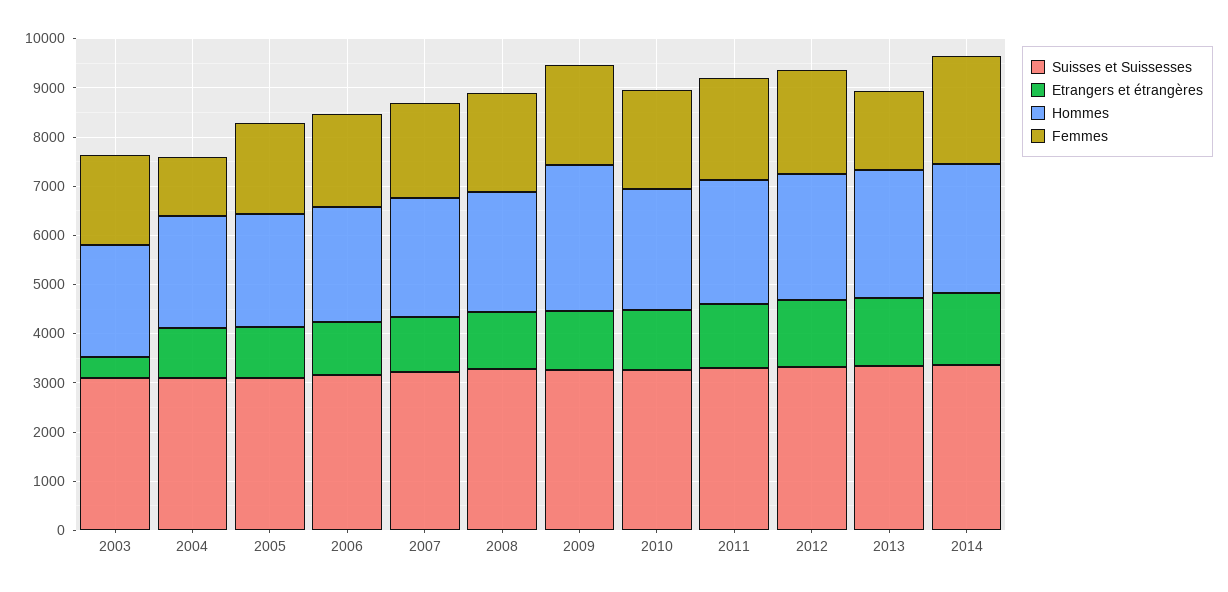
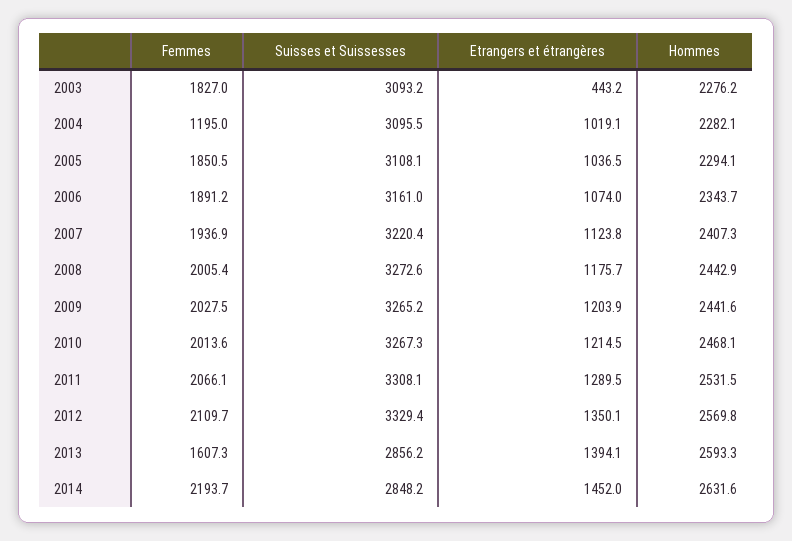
Hommes, 2009: 3000 -> 2441.6
Suisses et Suissesses, 2013: 3400 -> 2856.2
Suisses et Suissesses, 2014: 3400 -> 2848.2

